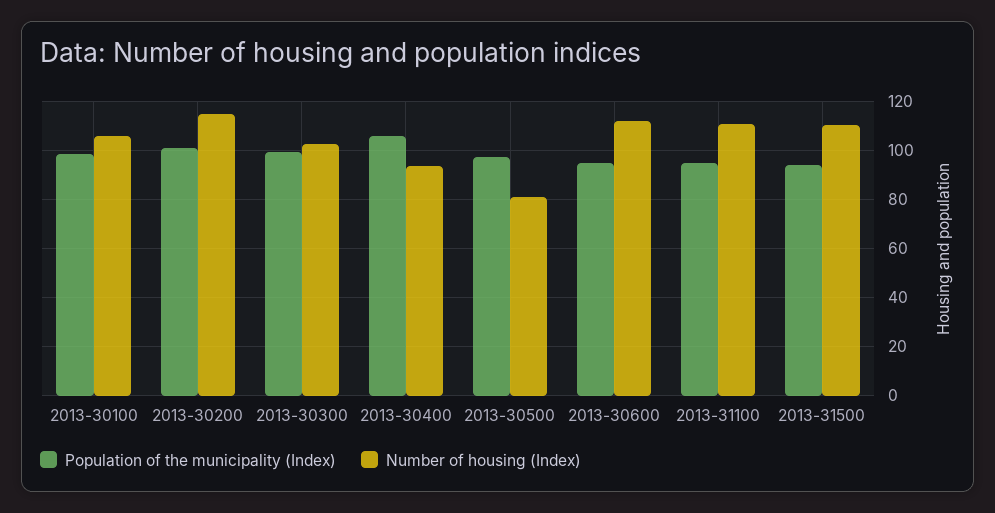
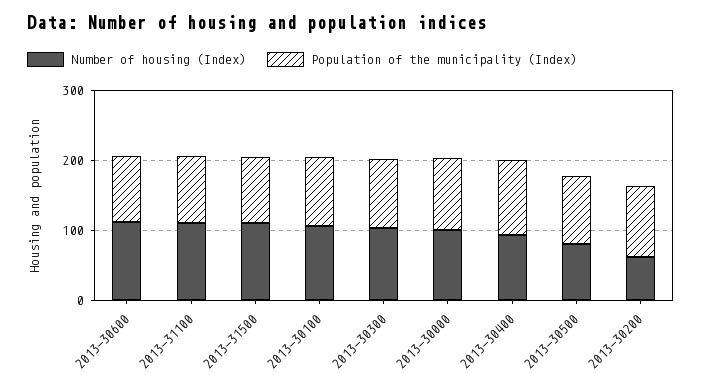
Number of housing (Index), 2013-30200: 115 -> 60
Number of housing (Index), 2013-30000: none -> 100
Population of the municipality (Index), 2013-30000: none -> 100

